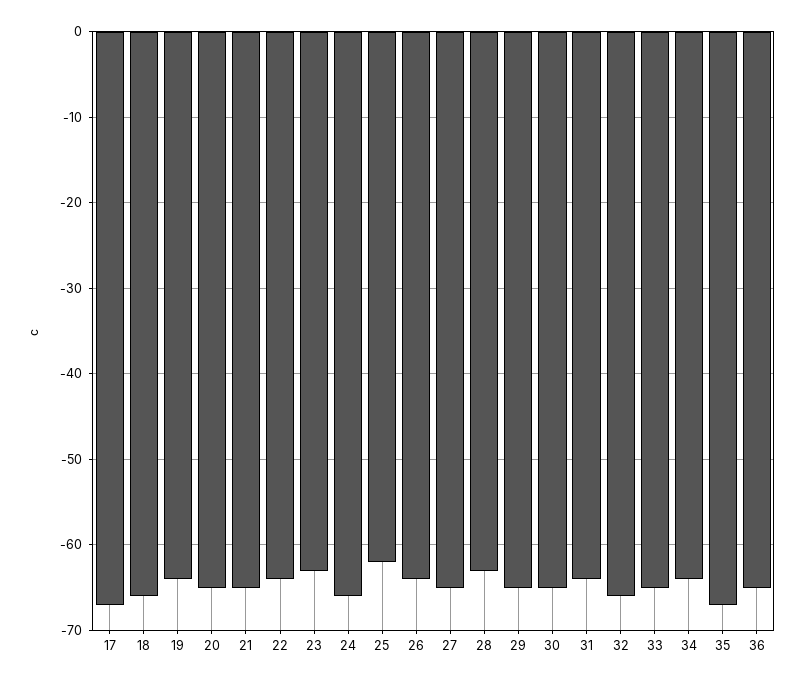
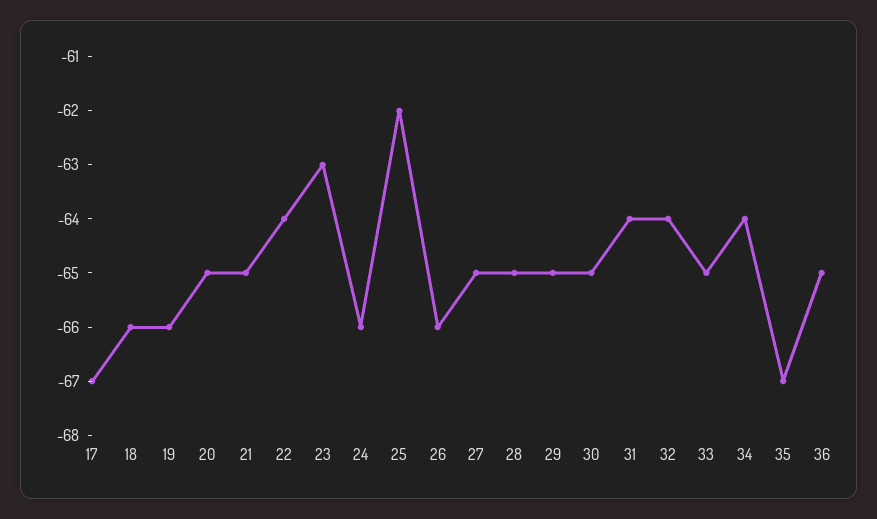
19: -64 -> -66
26: -64 -> -66
28: -63 -> -65
32: -66 -> -64

